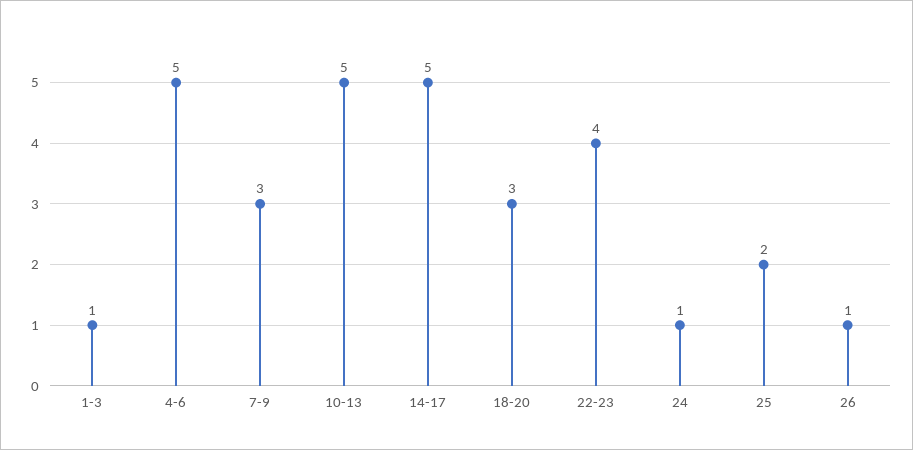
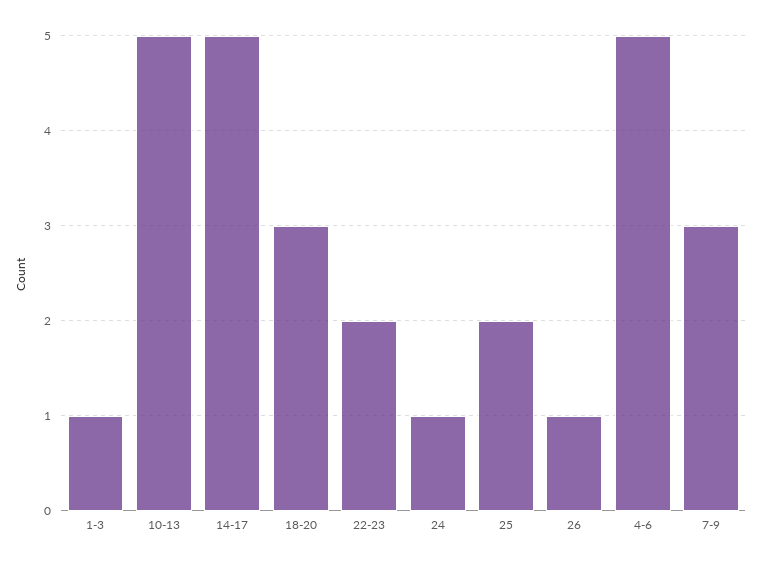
22-23: 4 -> 2

